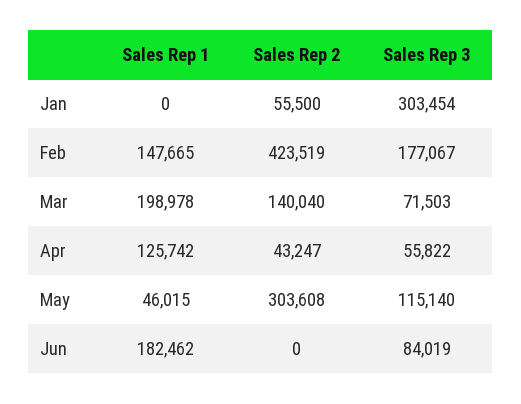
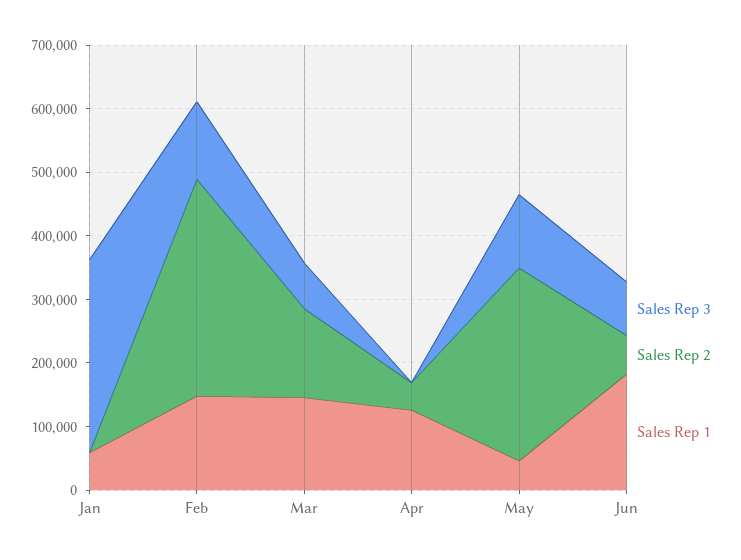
Sales Rep 1, Jan: 0 -> 60000
Sales Rep 2, Jan: 55500 -> 0
Sales Rep 2, Feb: 423519 -> 340000
Sales Rep 3, Feb: 177067 -> 120000
Sales Rep 1, Mar: 198978 -> 140000
Sales Rep 3, Apr: 55822 -> 0
Sales Rep 2, Jun: 0 -> 60000

